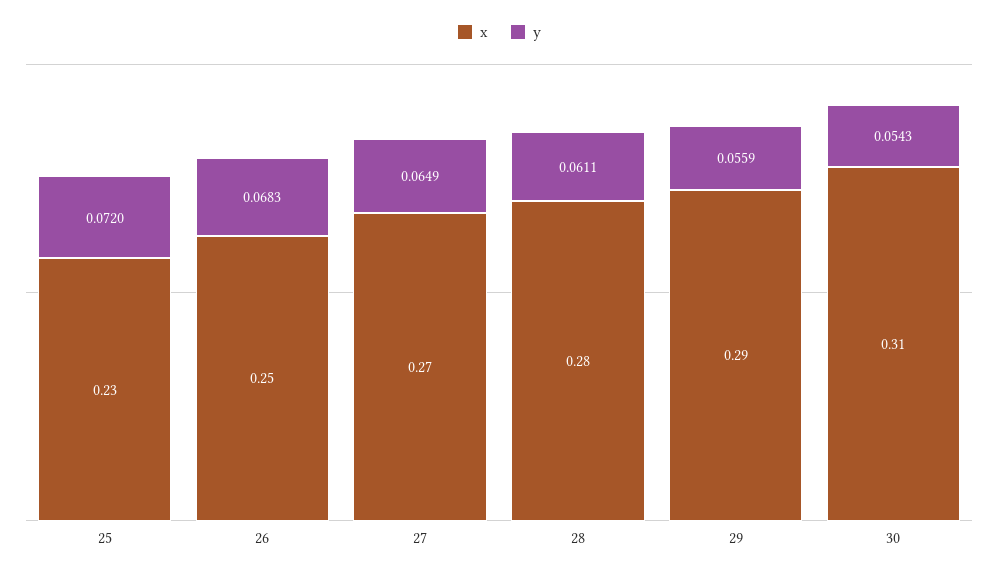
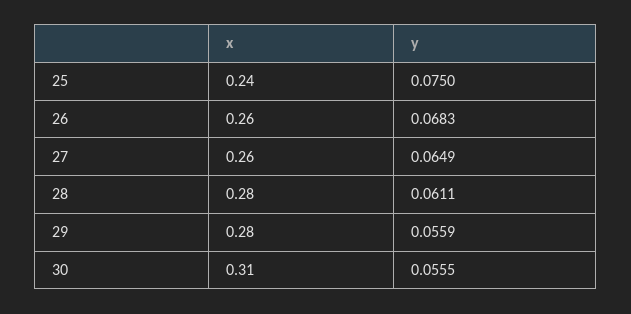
x, 25: 0.23 -> 0.24
y, 25: 0.072 -> 0.075
x, 26: 0.25 -> 0.26
x, 27: 0.27 -> 0.26
x, 29: 0.29 -> 0.28
y, 30: 0.0543 -> 0.0555

